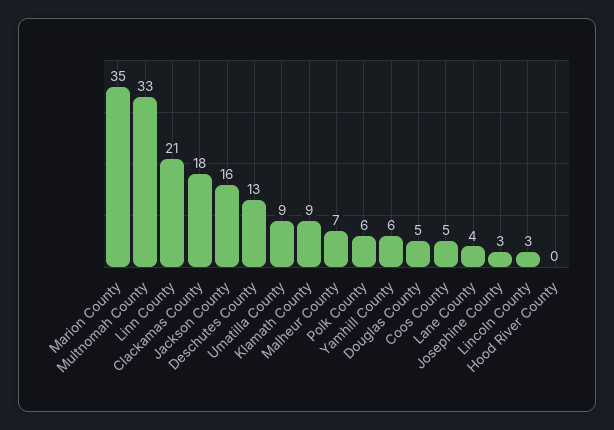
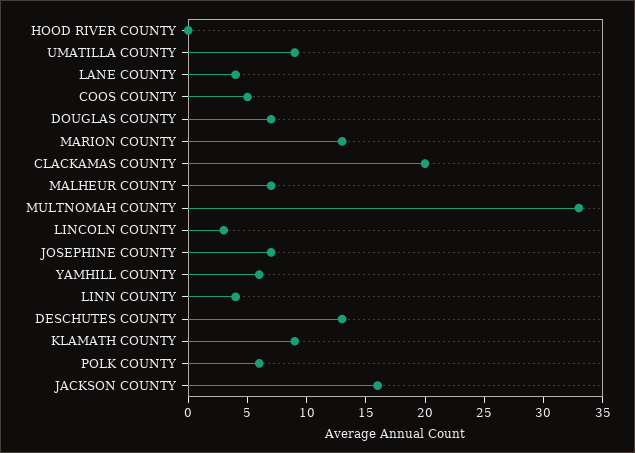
Marion County: 35 -> 13
Linn County: 21 -> 4
Clackamas County: 18 -> 20
Douglas County: 5 -> 7
Josephine County: 3 -> 7

